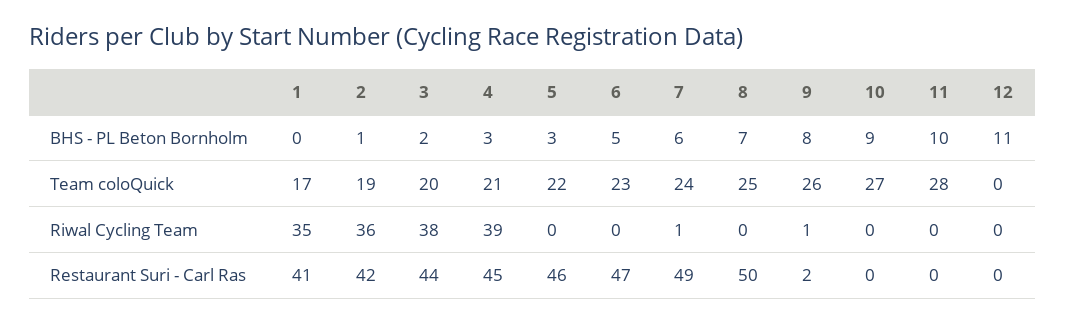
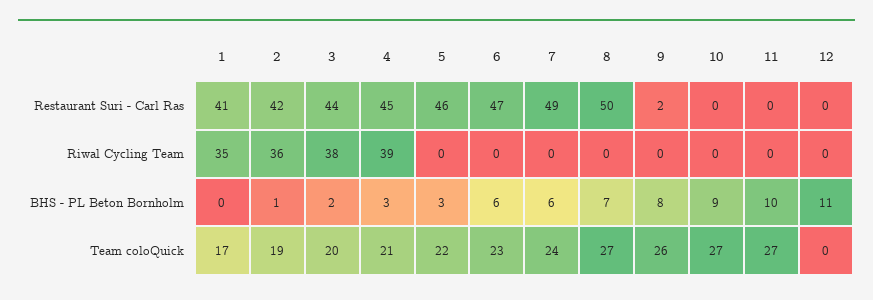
6, BHS - PL Beton Bornholm: 5 -> 6
8, Team coloQuick: 25 -> 27
11, Team coloQuick: 28 -> 27
7, Riwal Cycling Team: 1 -> 0
9, Riwal Cycling Team: 1 -> 0

